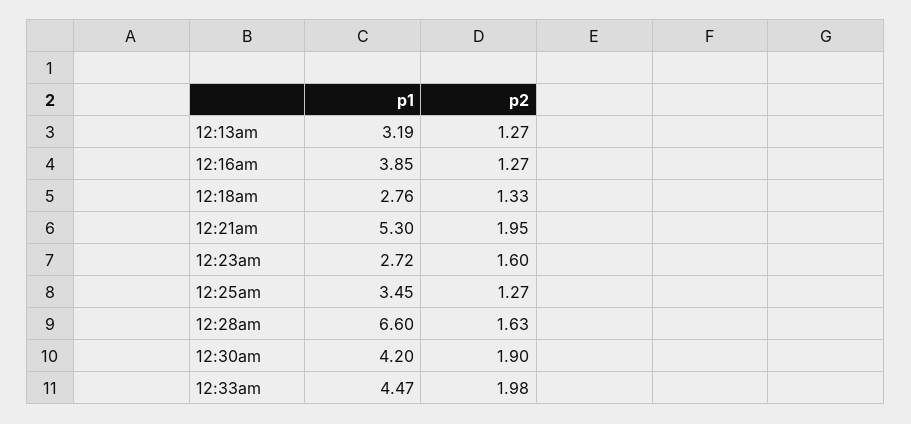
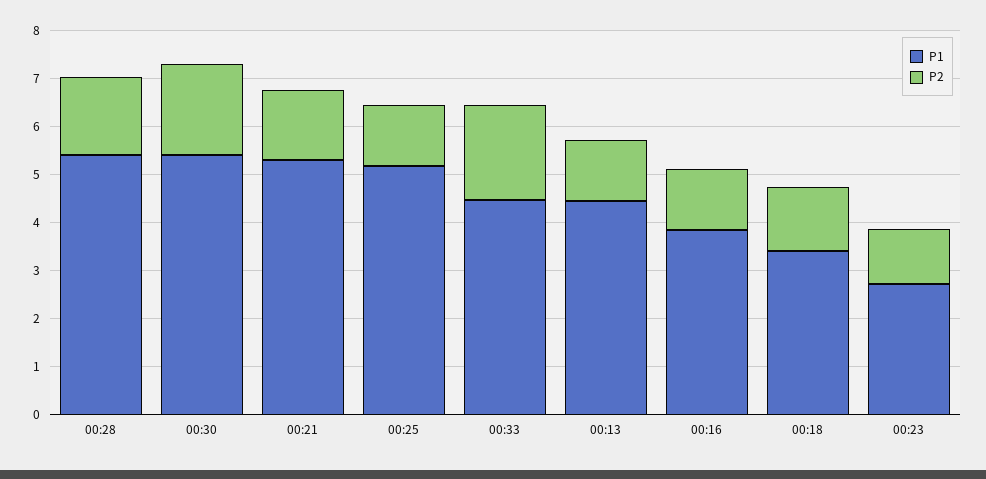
p1, 12:13am: 3.19 -> 4.4
p1, 12:18am: 2.76 -> 3.4
p2, 12:21am: 1.95 -> 1.4
p2, 12:23am: 1.6 -> 1.2
p1, 12:25am: 3.45 -> 5.2
p1, 12:28am: 6.6 -> 5.4
p1, 12:30am: 4.2 -> 5.4

